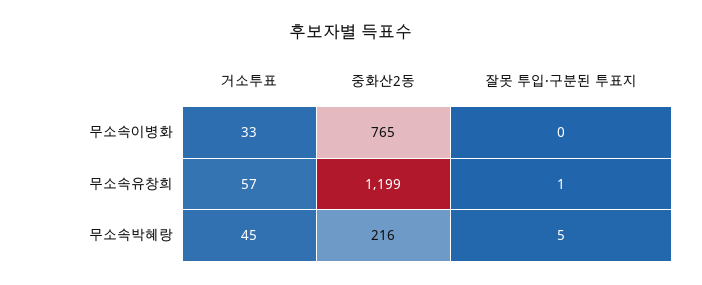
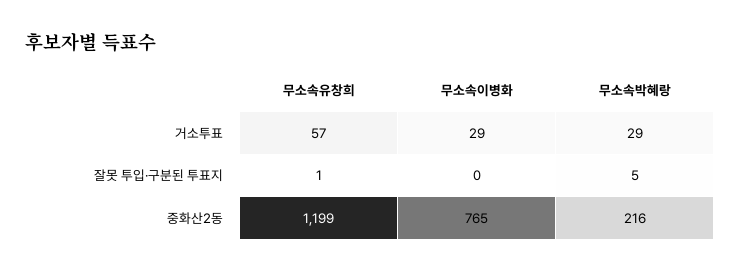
거소투표, 무소속이병화: 33 -> 29
거소투표, 무소속박혜랑: 45 -> 29

